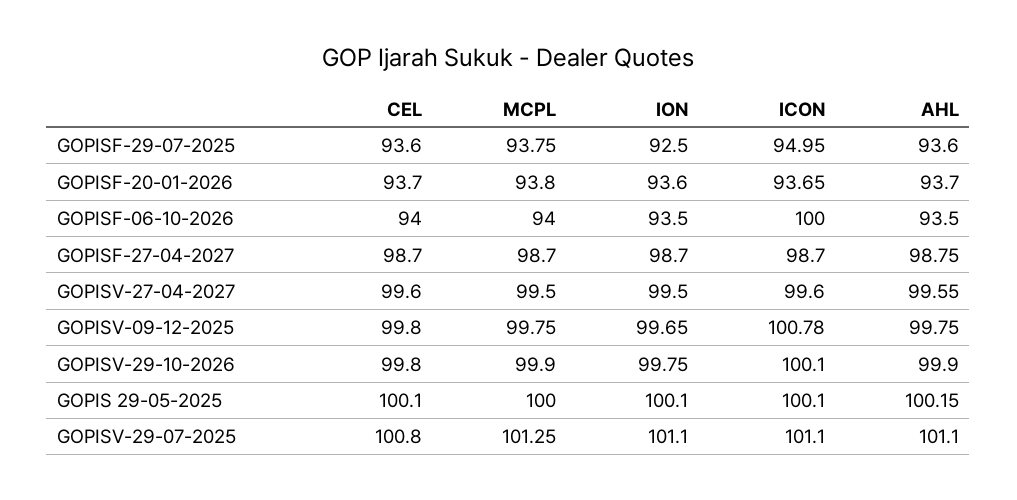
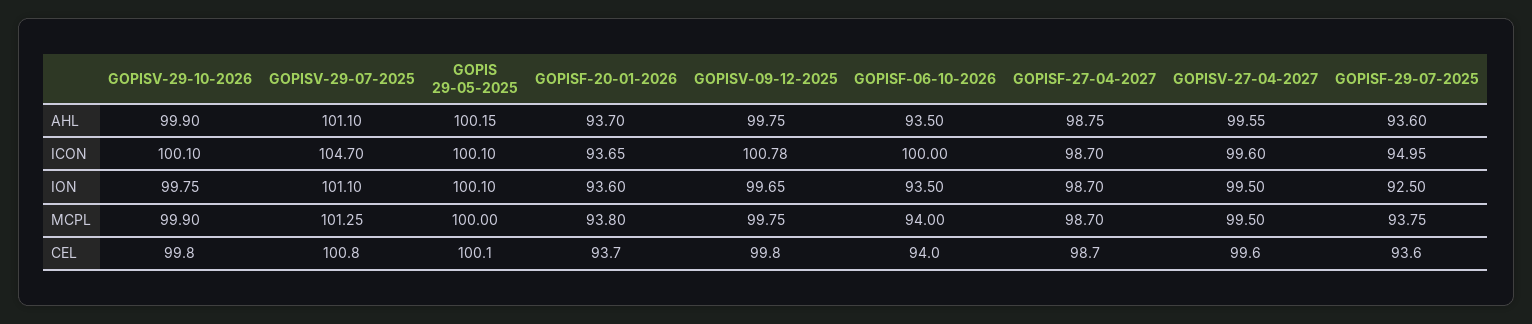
ICON, GOPISV-29-07-2025: 101.1 -> 104.7

